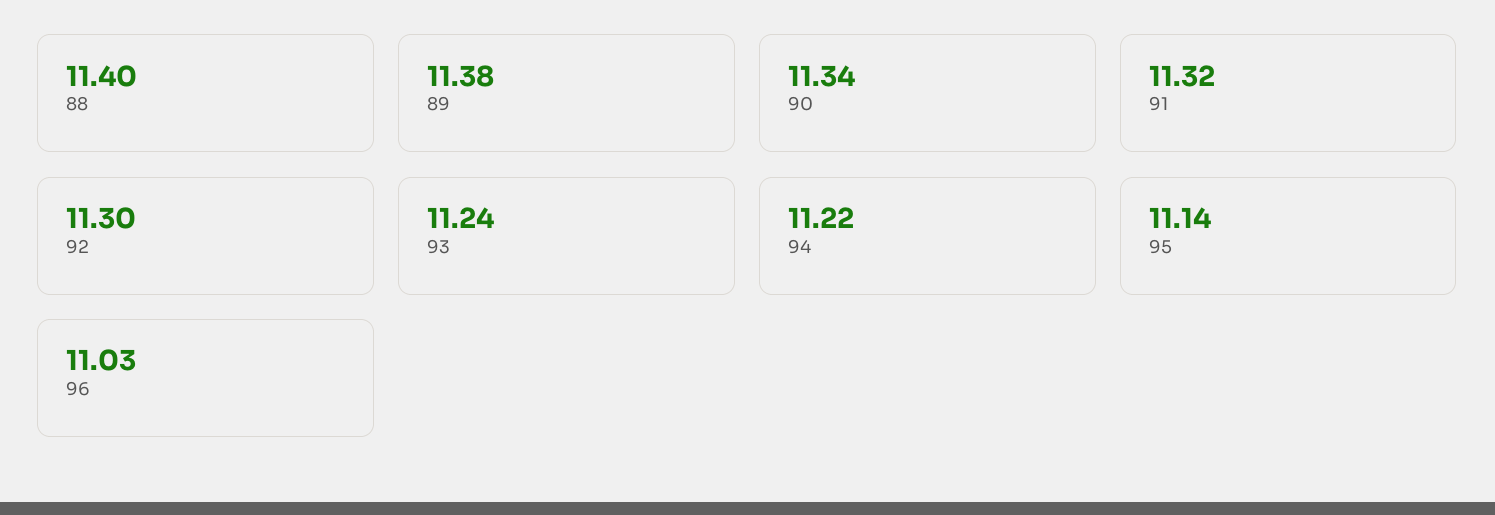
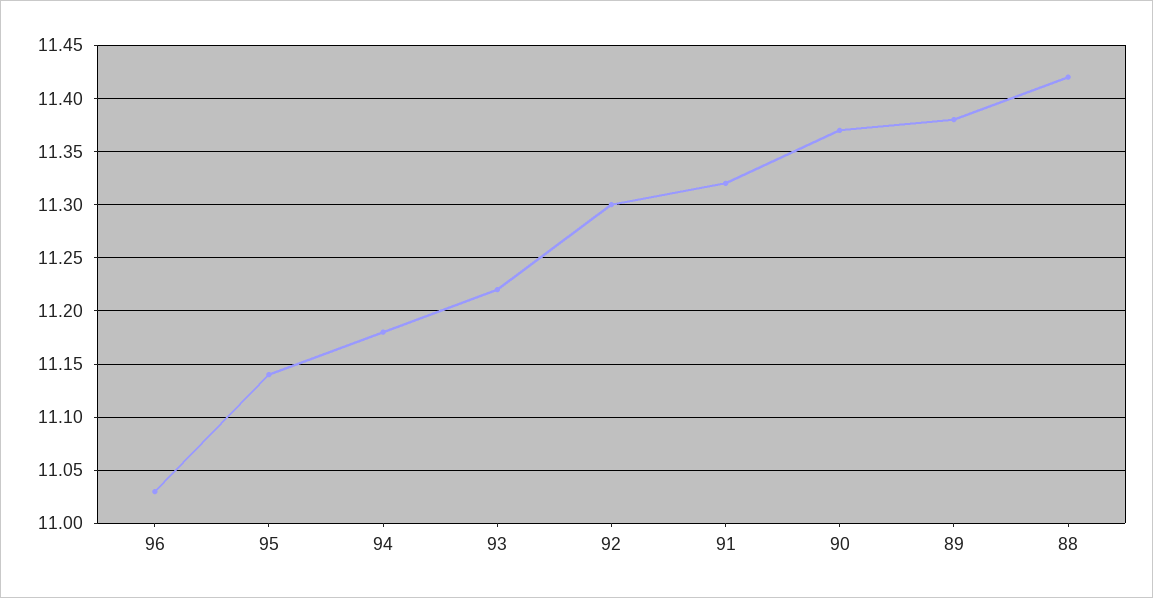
88: 11.4 -> 11.42
90: 11.34 -> 11.37
93: 11.24 -> 11.22
94: 11.22 -> 11.18

